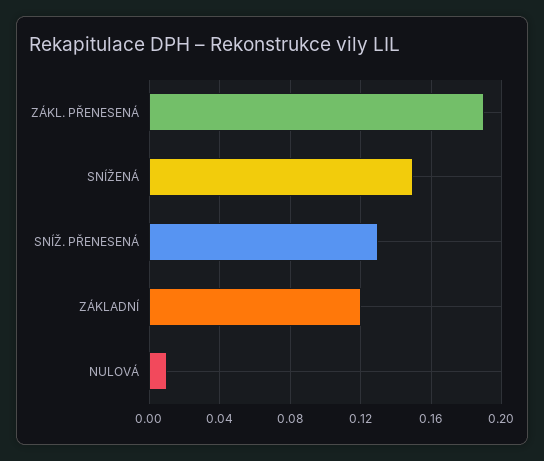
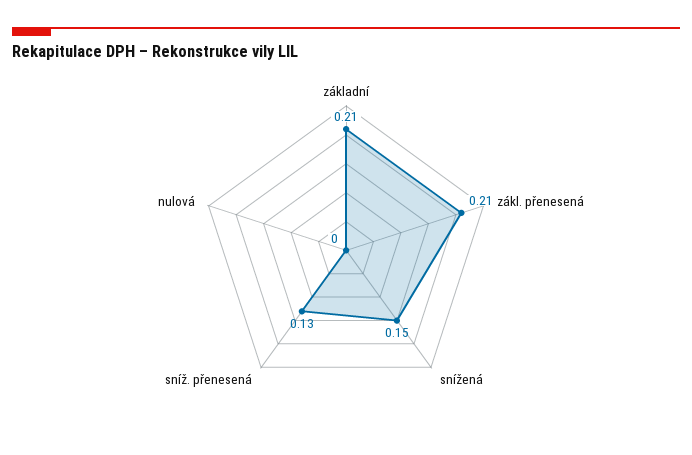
ZÁKL. PŘENESENÁ: 0.19 -> 0.21
ZÁKLADNÍ: 0.12 -> 0.21
NULOVÁ: 0.01 -> 0

